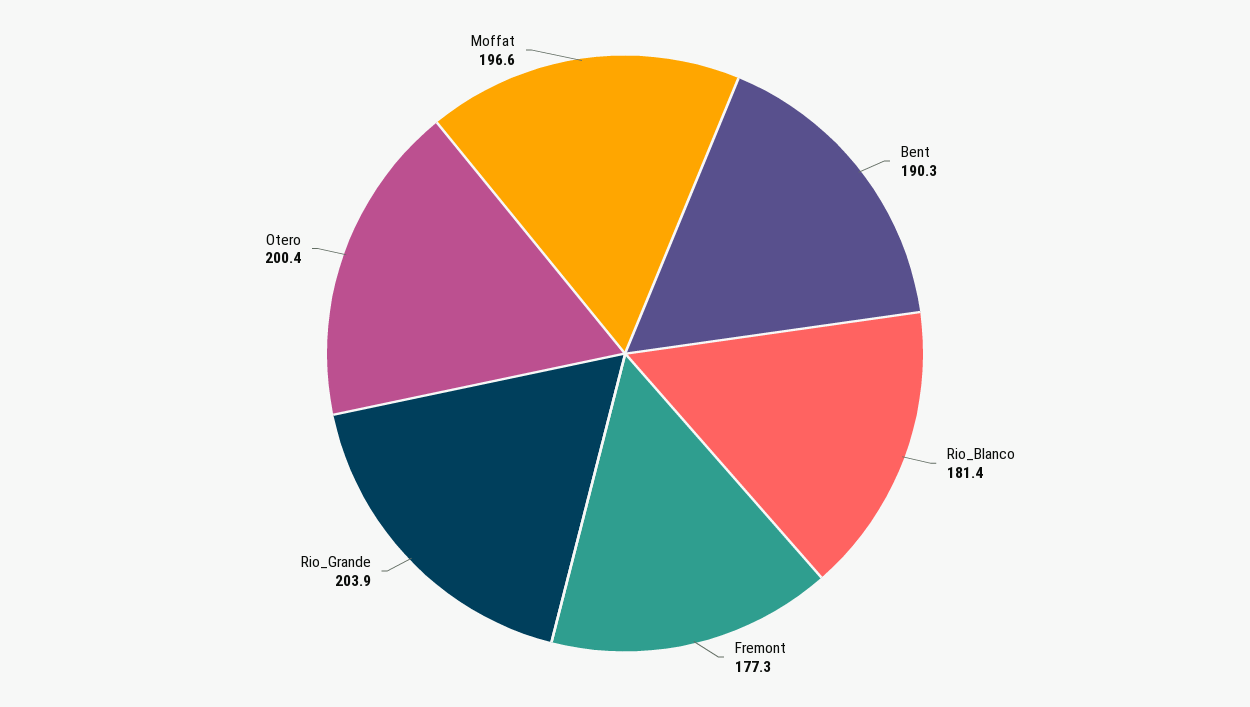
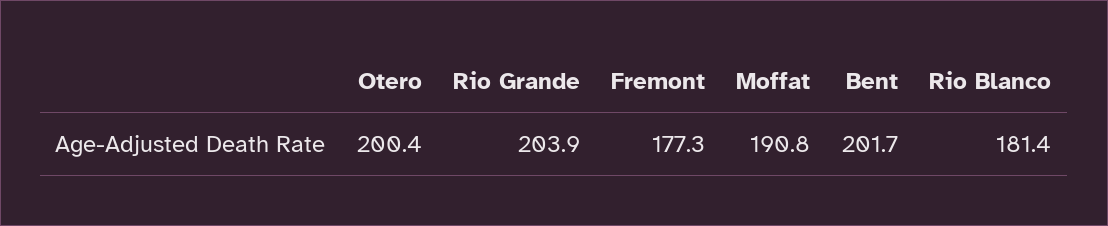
Bent: 190.3 -> 201.7
Moffat: 196.6 -> 190.8

